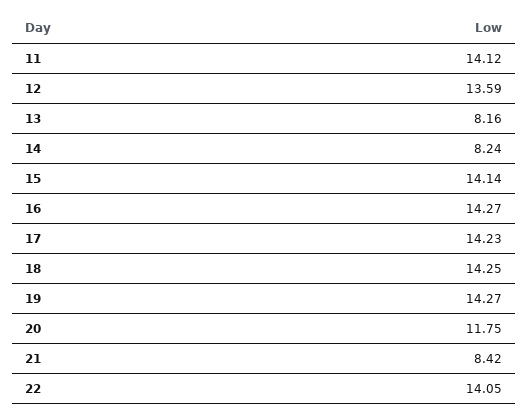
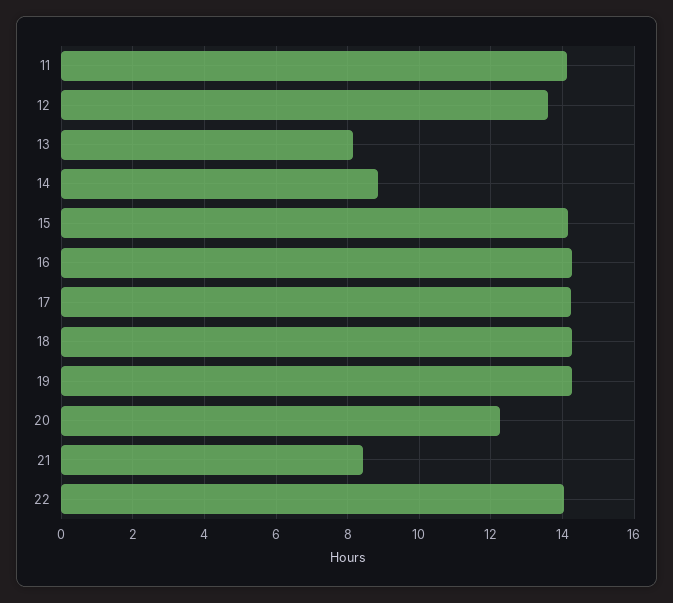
14: 8.24 -> 8.8
20: 11.75 -> 12.2

